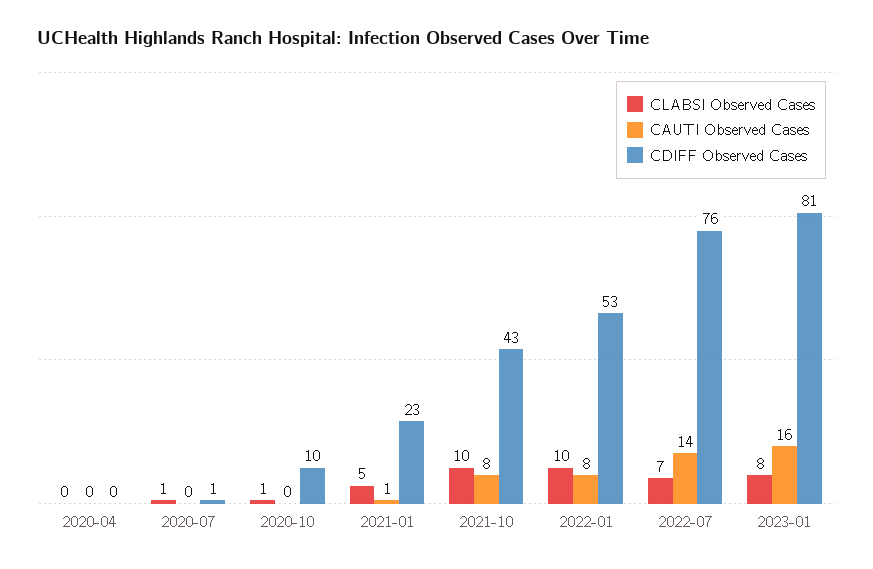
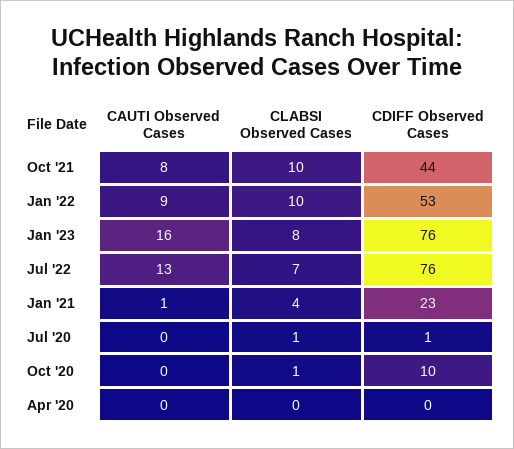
CLABSI Observed Cases, 2021-01: 5 -> 4
CDIFF Observed Cases, 2021-10: 43 -> 44
CAUTI Observed Cases, 2022-01: 8 -> 9
CAUTI Observed Cases, 2022-07: 14 -> 13
CDIFF Observed Cases, 2023-01: 81 -> 76

